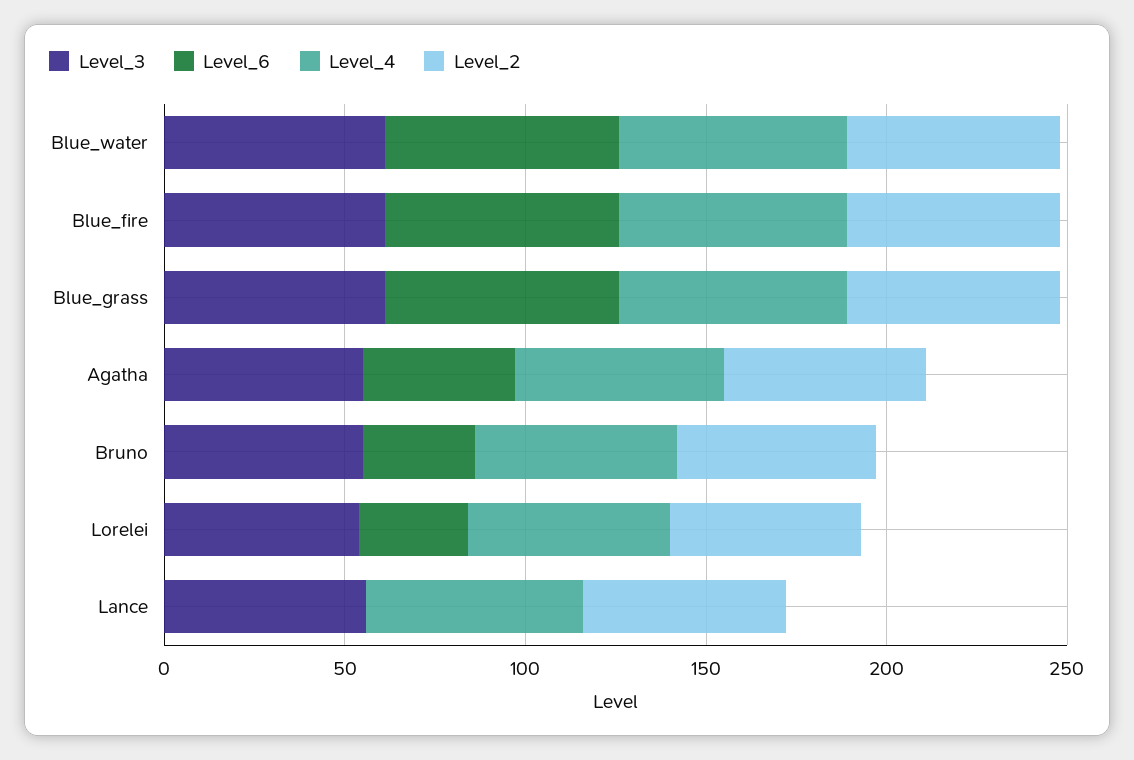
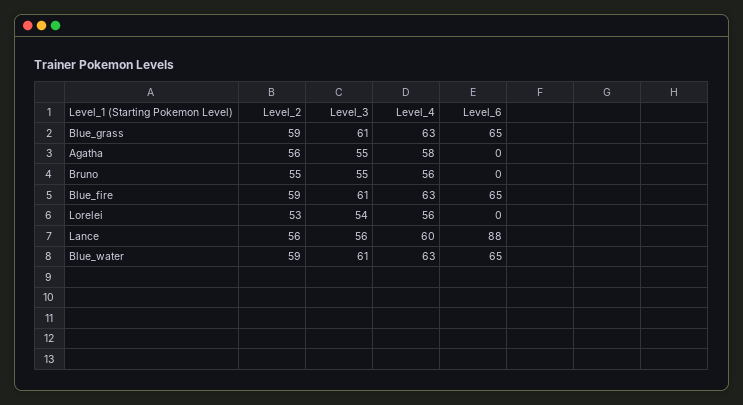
Level_6, Agatha: 40 -> 0
Level_6, Bruno: 30 -> 0
Level_6, Lorelei: 30 -> 0
Level_6, Lance: 0 -> 88

